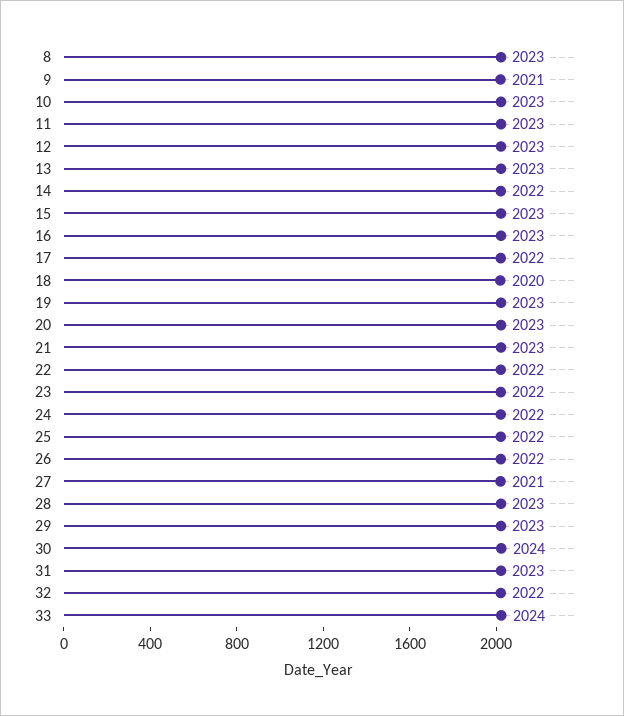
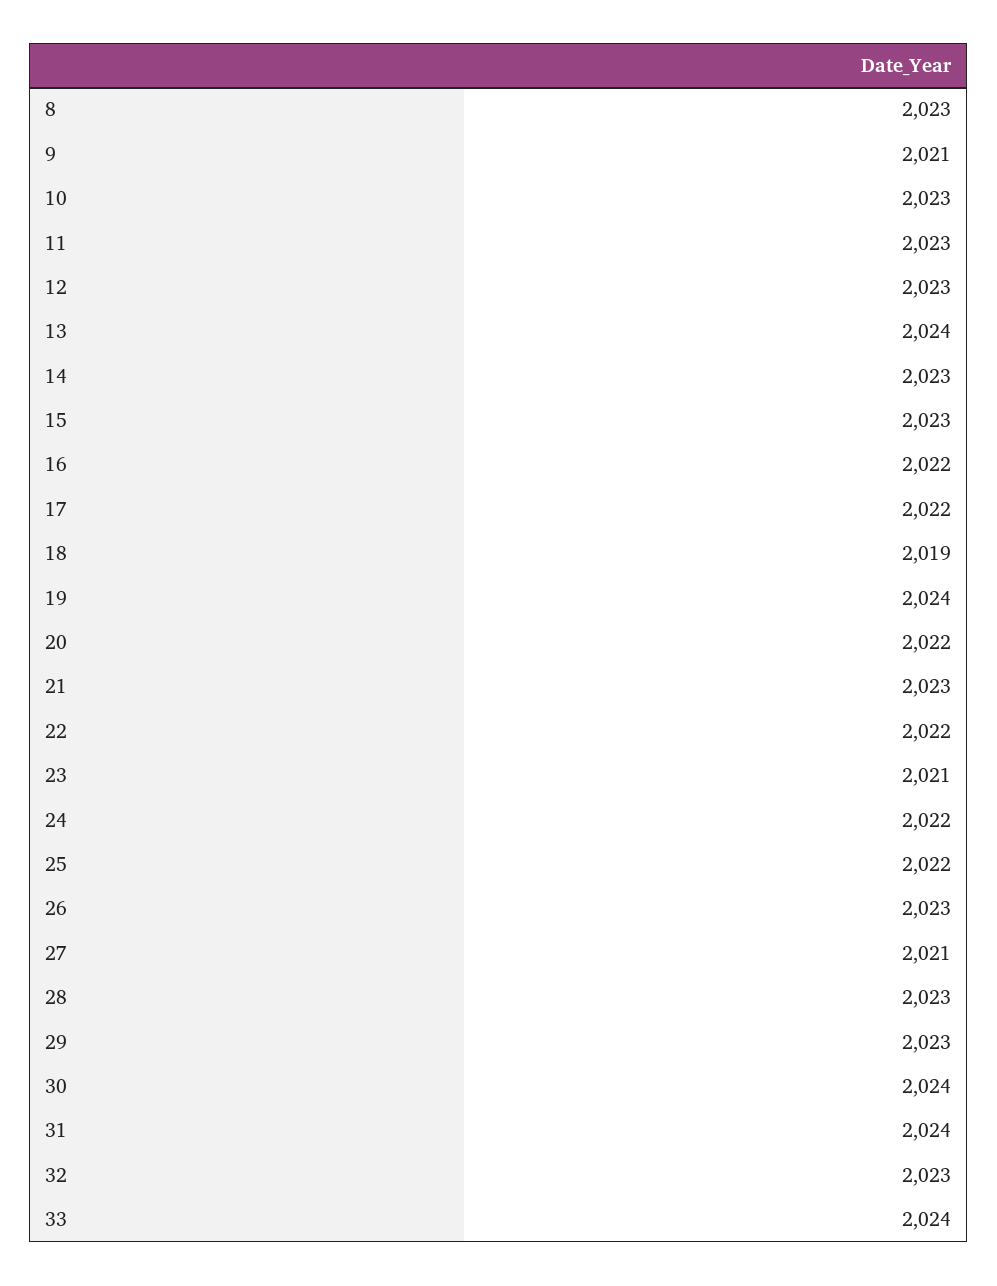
13: 2023 -> 2024
14: 2022 -> 2023
16: 2023 -> 2022
18: 2020 -> 2019
19: 2023 -> 2024
20: 2023 -> 2022
23: 2022 -> 2021
26: 2022 -> 2023
31: 2023 -> 2024
32: 2022 -> 2023

